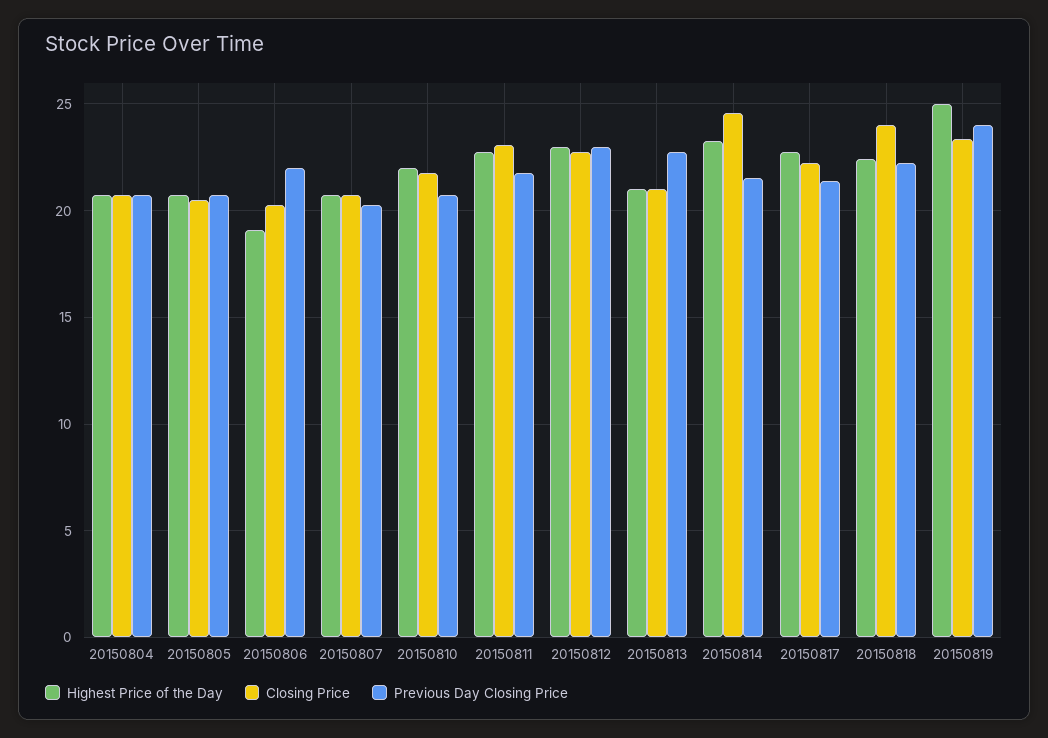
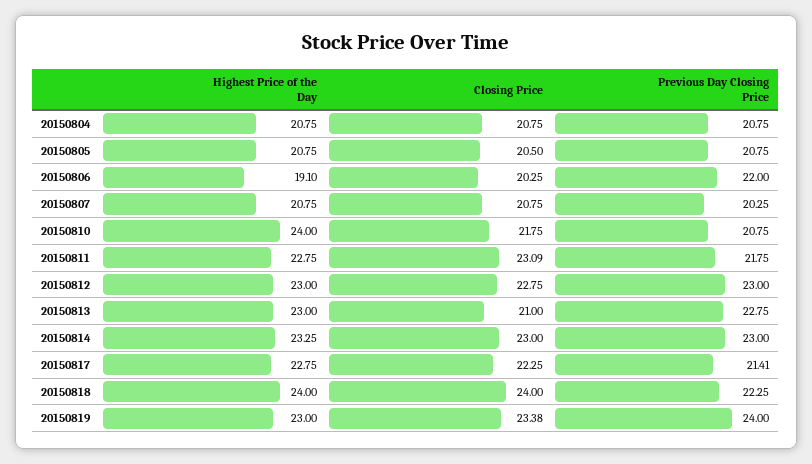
Highest Price of the Day, 20150810: 22 -> 24
Highest Price of the Day, 20150813: 21 -> 23
Closing Price, 20150814: 24.5 -> 23
Previous Day Closing Price, 20150814: 21.5 -> 23
Highest Price of the Day, 20150818: 22.5 -> 24
Highest Price of the Day, 20150819: 25 -> 23

